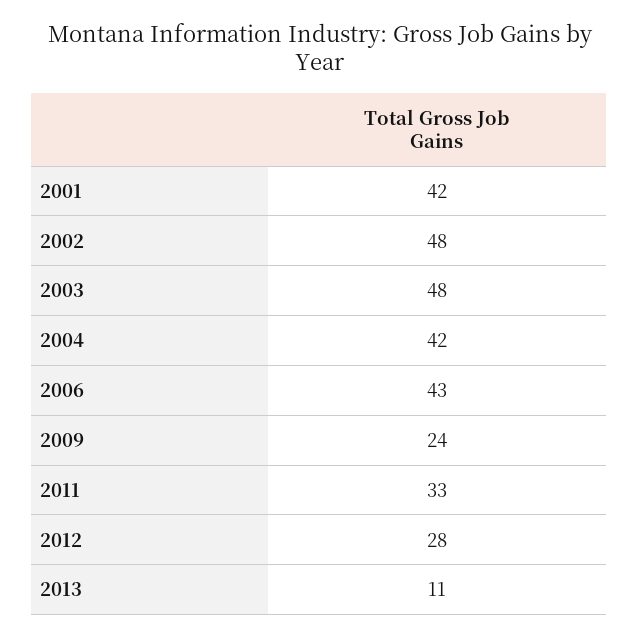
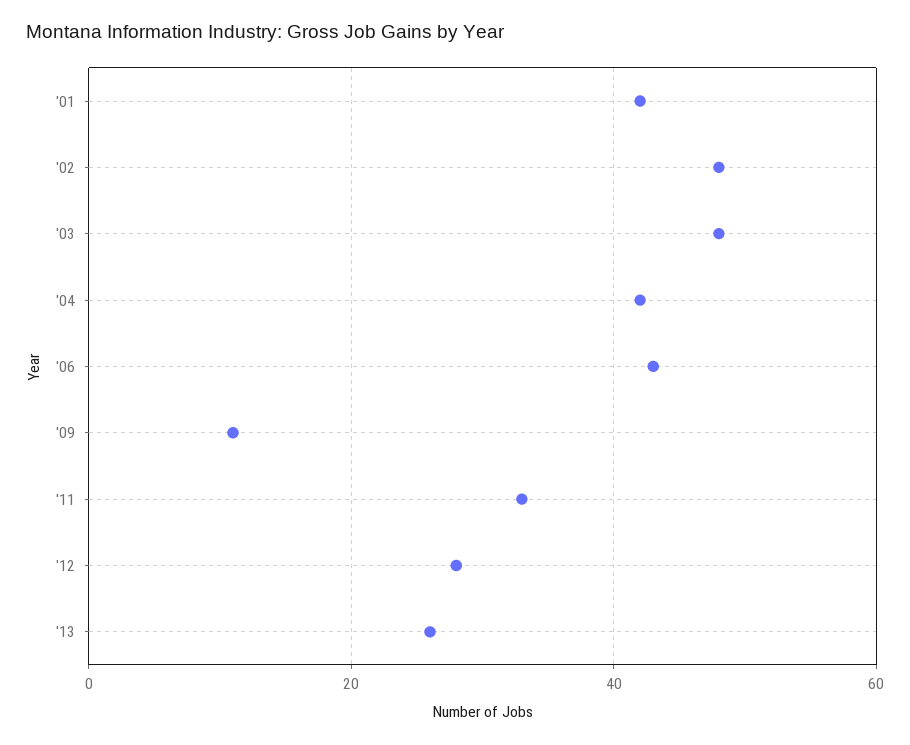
2009: 24 -> 10
2013: 11 -> 25

